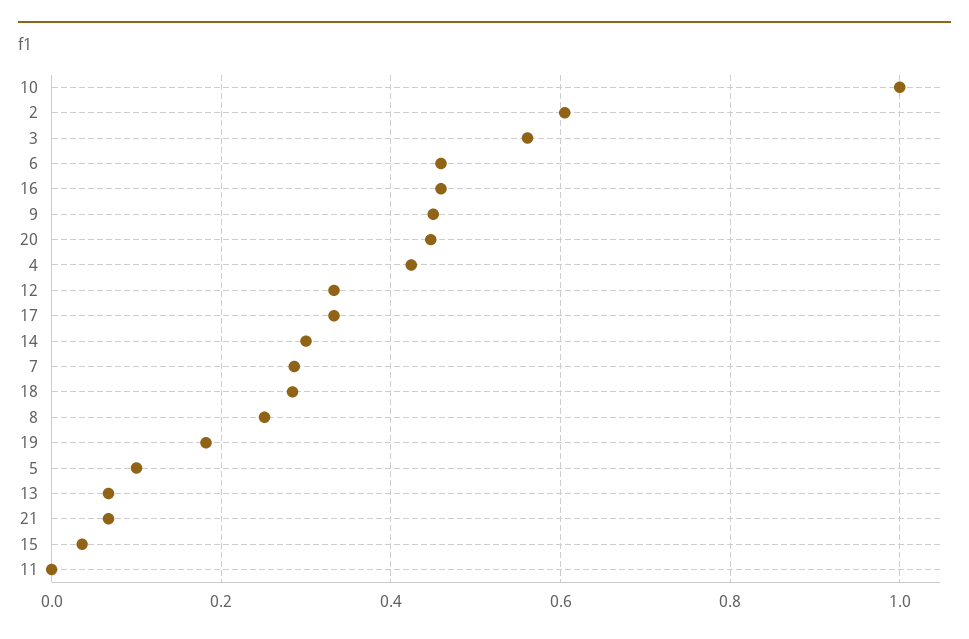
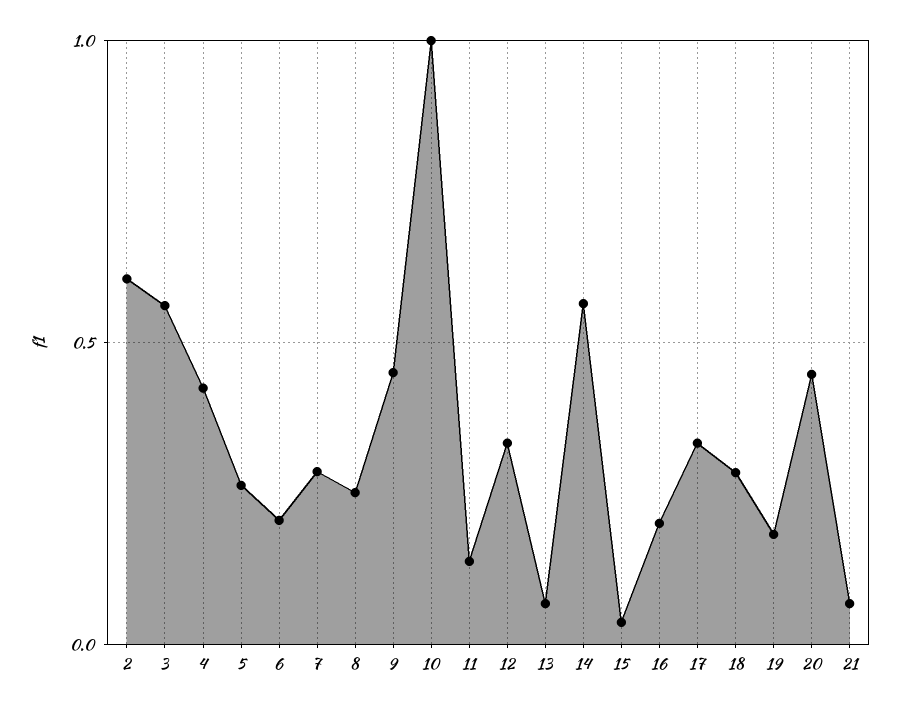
6: 0.46 -> 0.2
16: 0.46 -> 0.2
14: 0.3 -> 0.55
5: 0.1 -> 0.25
11: 0 -> 0.15

